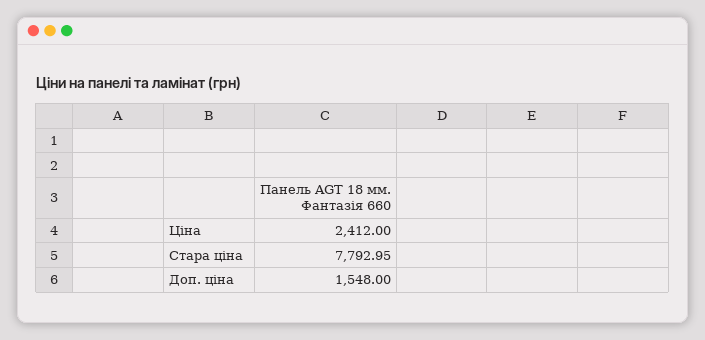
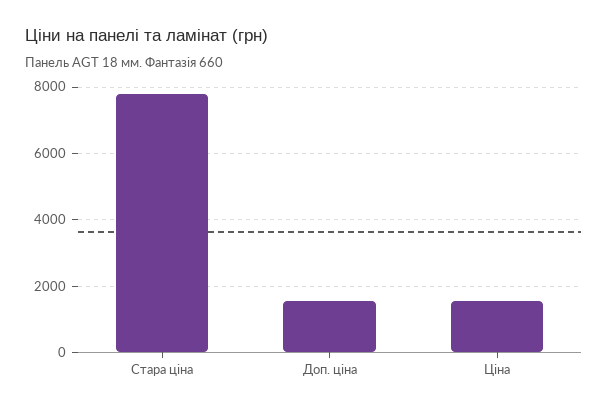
Ціна: 2412 -> 1600

